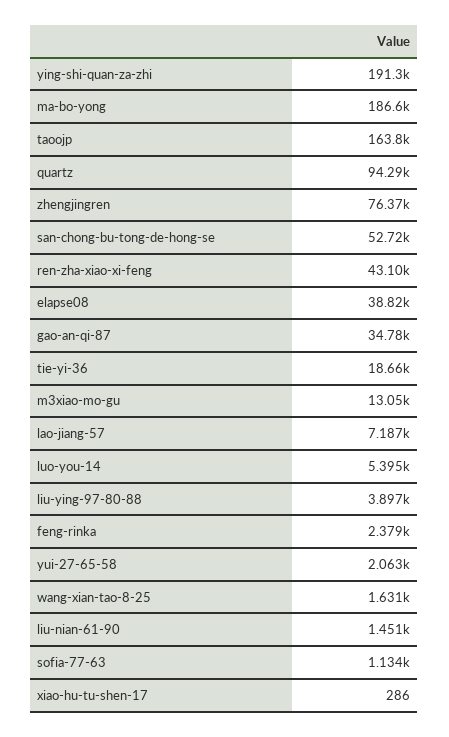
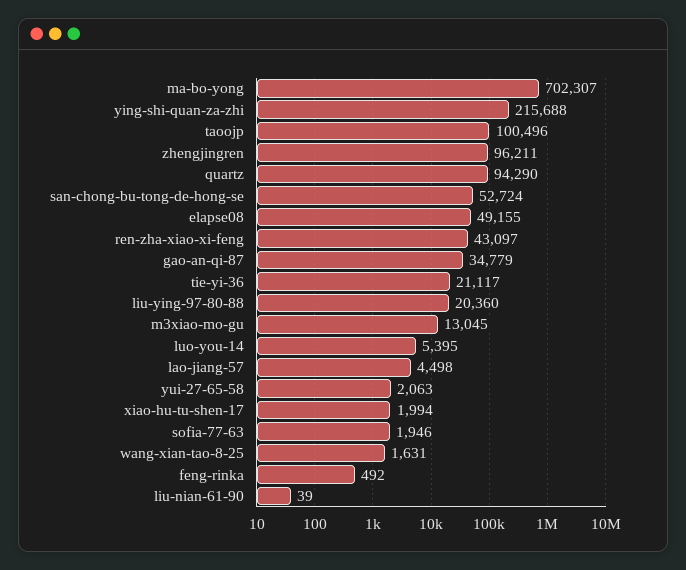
ying-shi-quan-za-zhi: 191300 -> 215688
ma-bo-yong: 186600 -> 702307
taoojp: 163800 -> 100496
zhengjingren: 76370 -> 96211
elapse08: 38820 -> 49155
tie-yi-36: 18660 -> 21117
lao-jiang-57: 7187 -> 4498
liu-ying-97-80-88: 3897 -> 20360
feng-rinka: 2379 -> 492
liu-nian-61-90: 1451 -> 39
sofia-77-63: 1134 -> 1946
xiao-hu-tu-shen-17: 286 -> 1994

